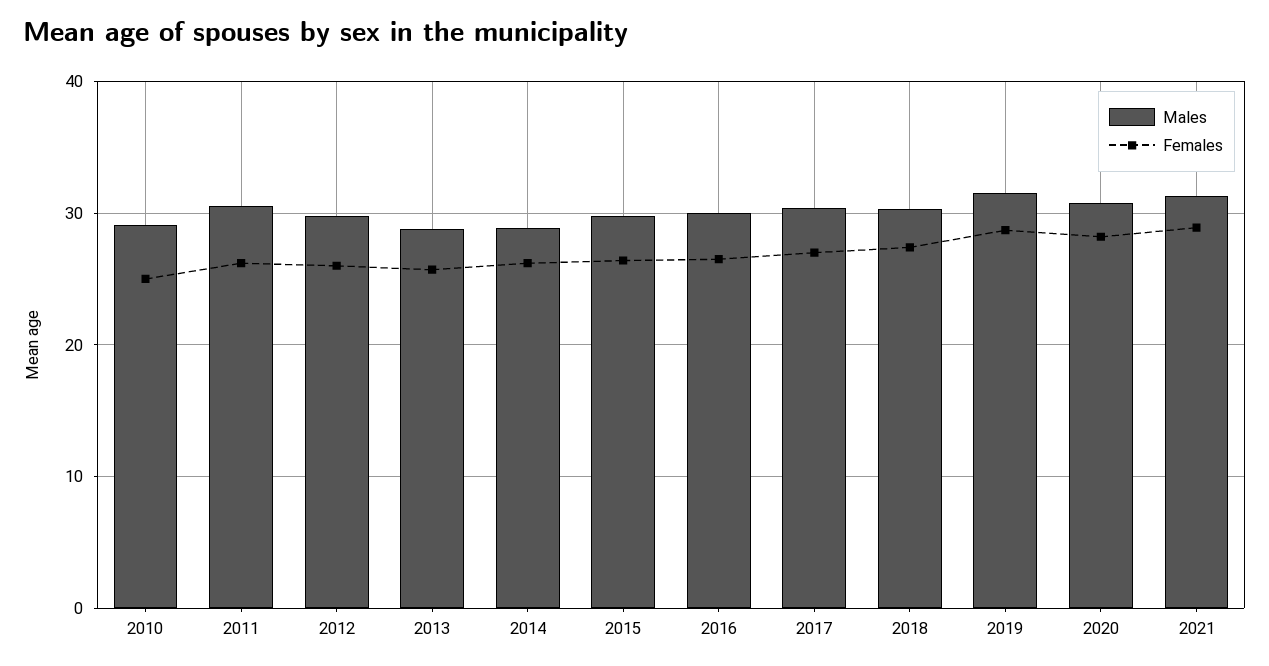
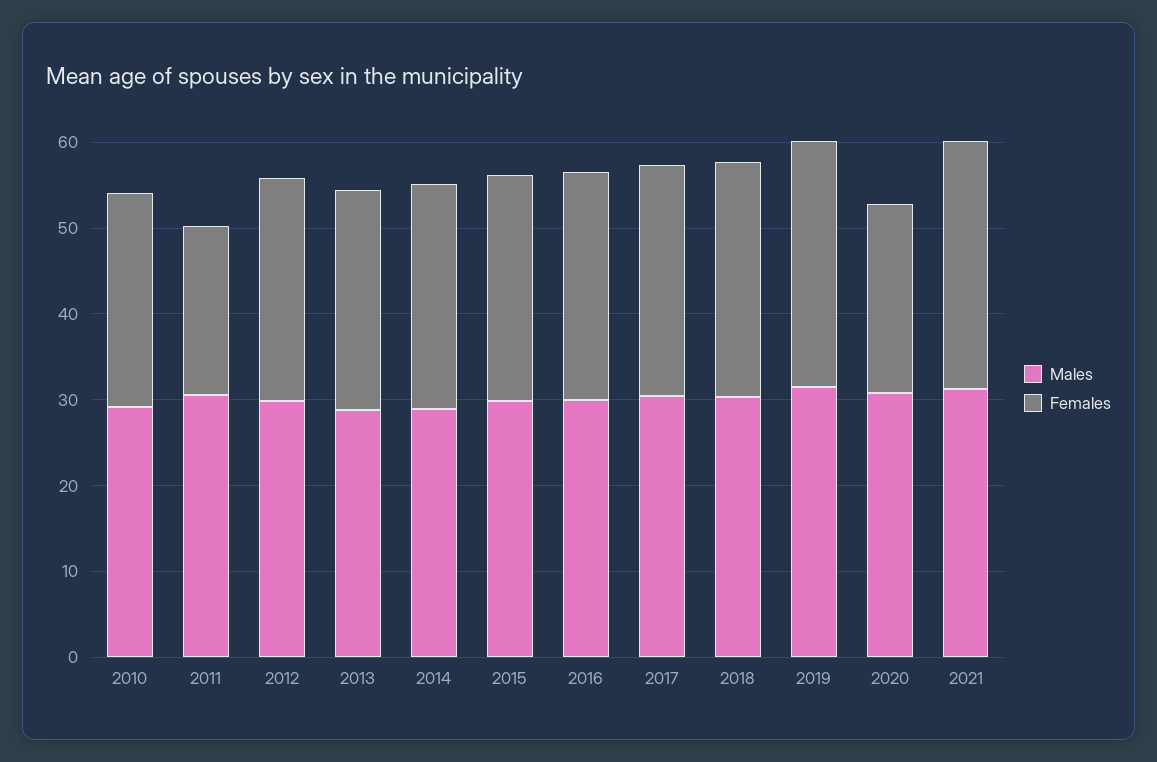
Females, 2011: 26 -> 20
Females, 2020: 28 -> 22

